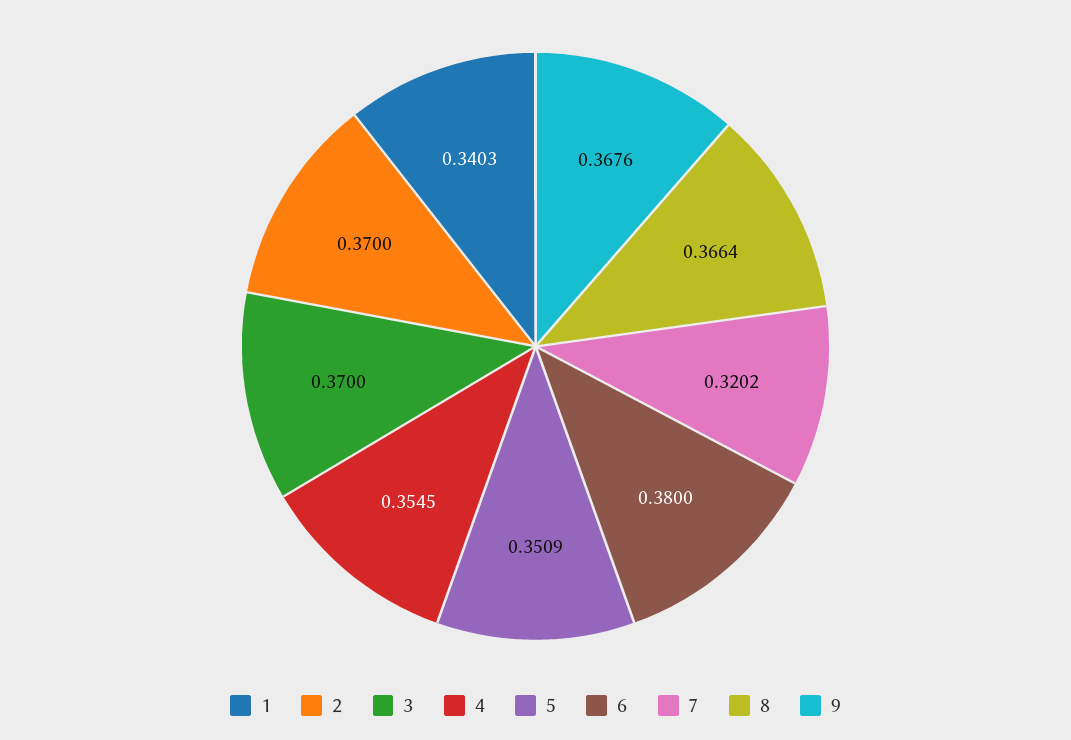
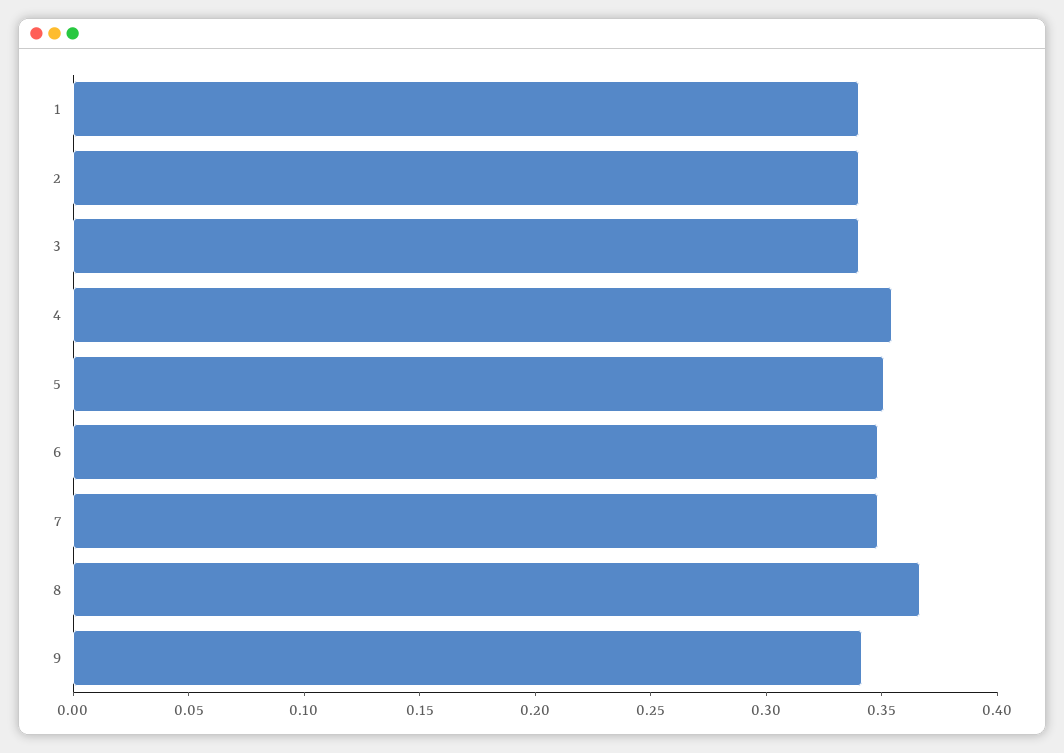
2: 0.37 -> 0.34
3: 0.37 -> 0.34
6: 0.38 -> 0.35
7: 0.3202 -> 0.35
9: 0.3676 -> 0.34

